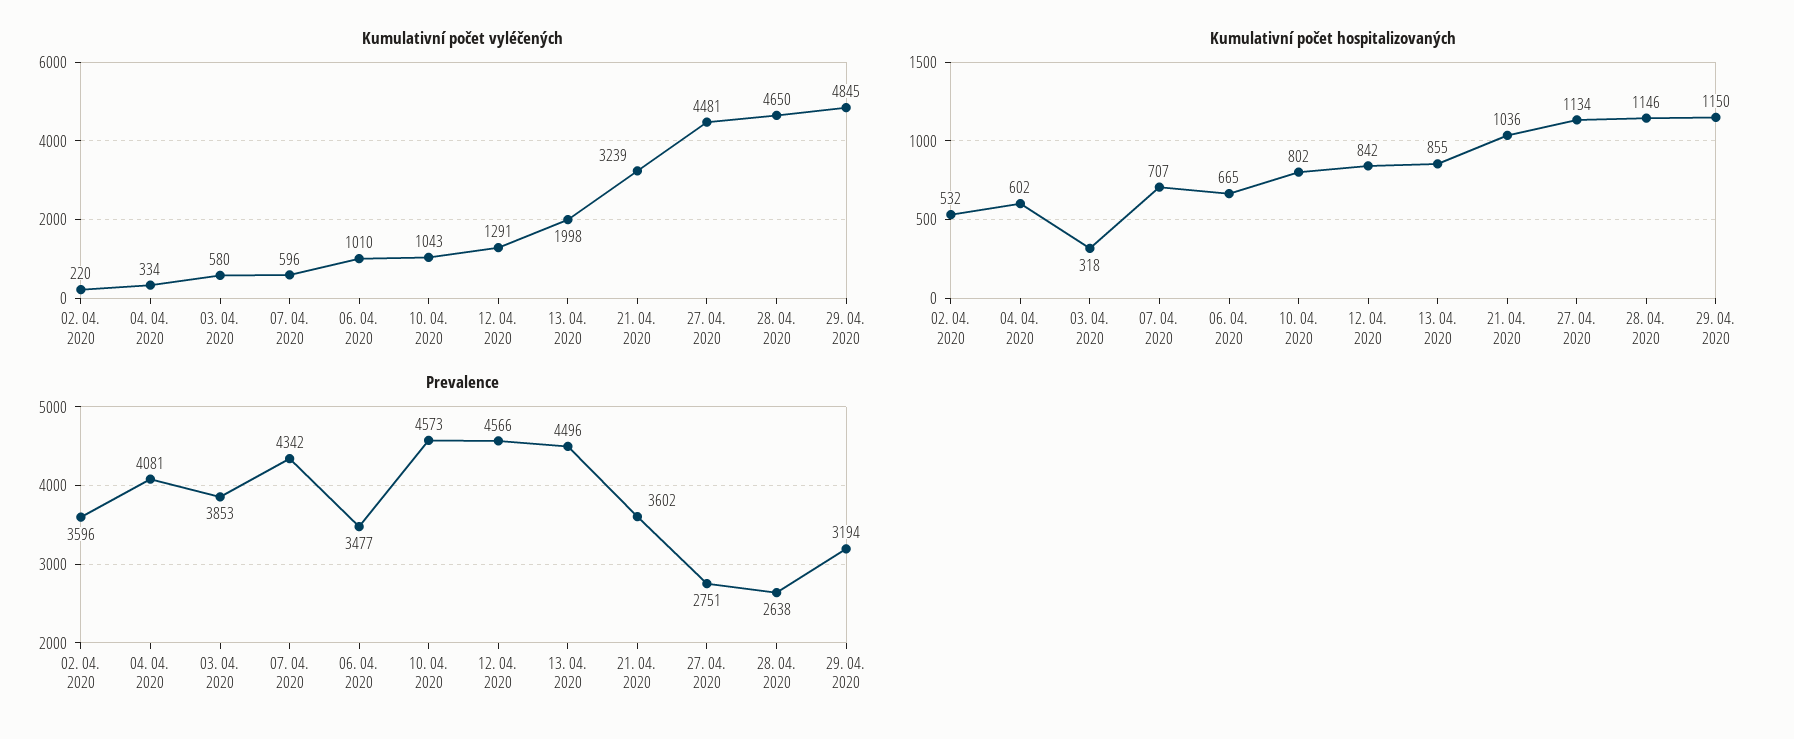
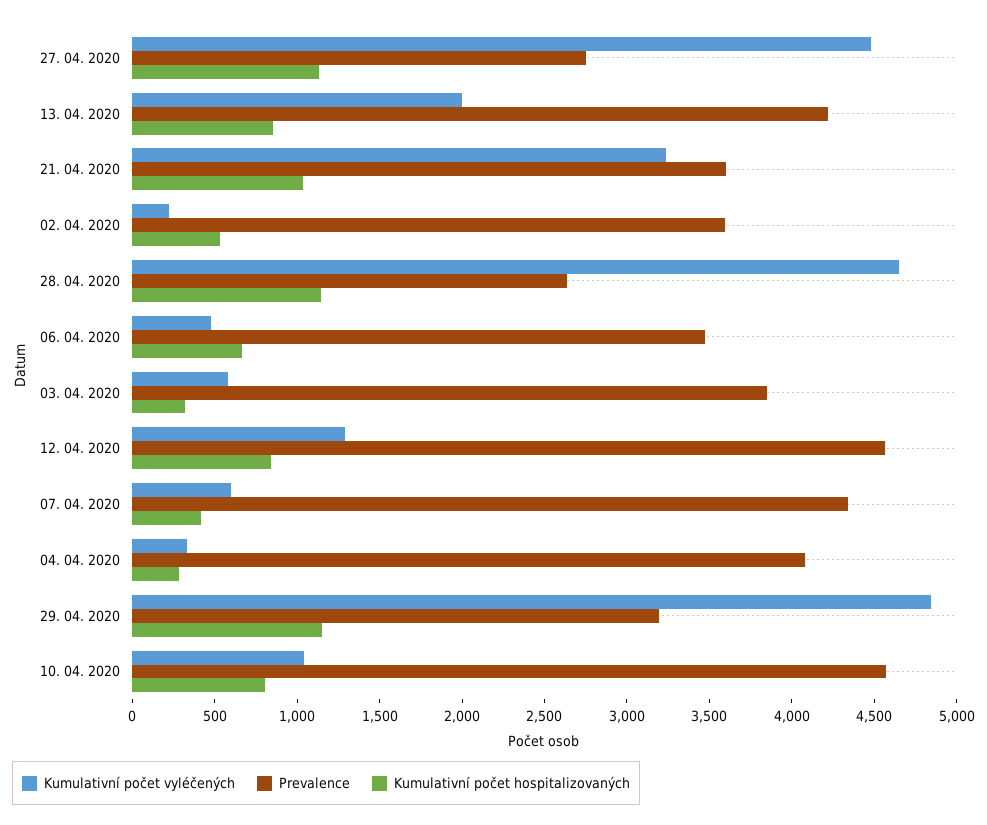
Kumulativní počet vyléčených, 06. 04. 2020: 1010 -> 500
Kumulativní počet hospitalizovaných, 04. 04. 2020: 602 -> 300
Kumulativní počet hospitalizovaných, 07. 04. 2020: 707 -> 400
Prevalence, 13. 04. 2020: 4496 -> 4200

